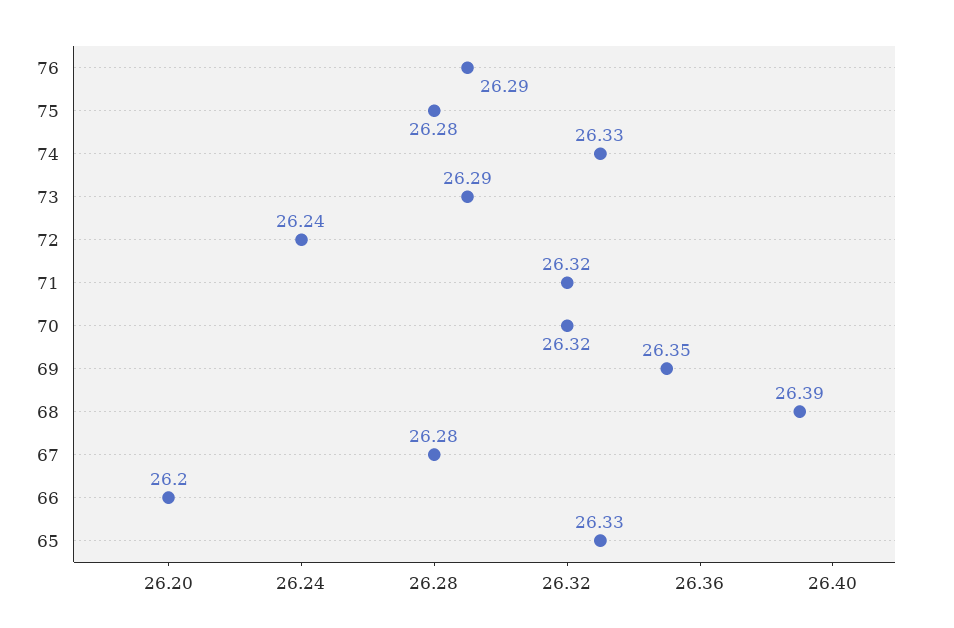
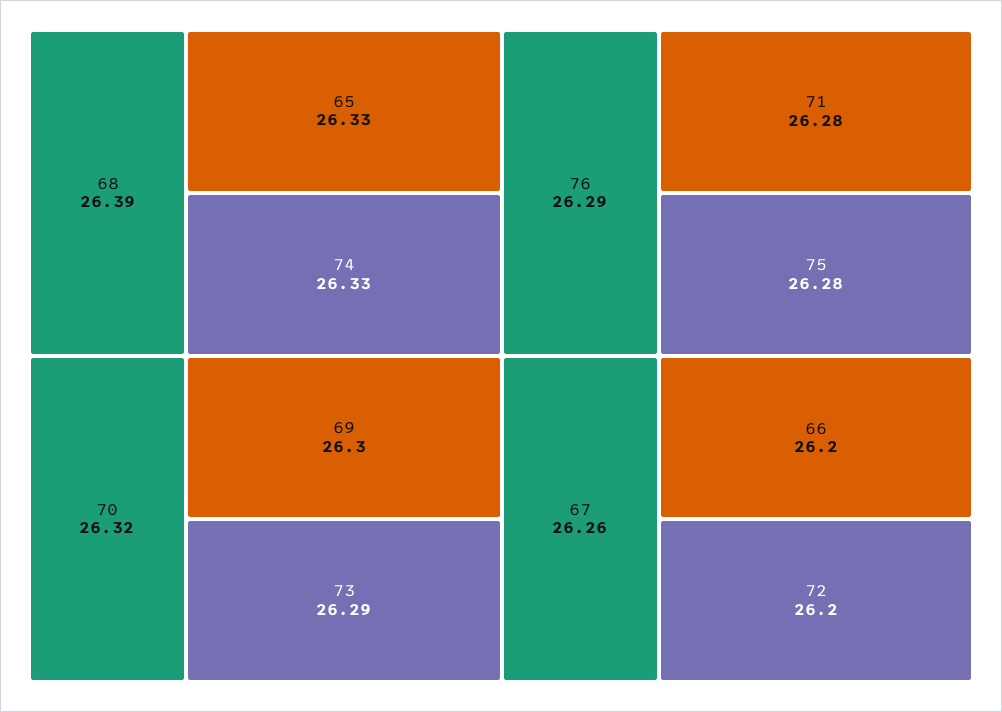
72: 26.24 -> 26.2
71: 26.32 -> 26.28
69: 26.35 -> 26.3
67: 26.28 -> 26.26

